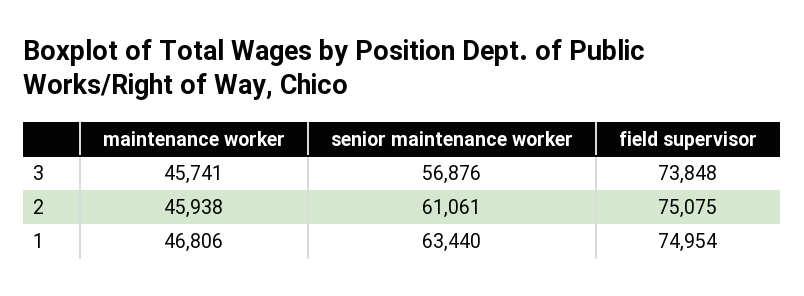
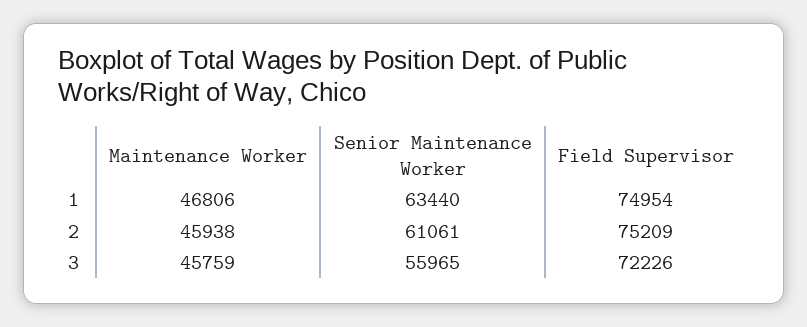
maintenance worker, 3: 45741 -> 45759
senior maintenance worker, 3: 56876 -> 55965
field supervisor, 3: 73848 -> 72226
field supervisor, 2: 75075 -> 75209

